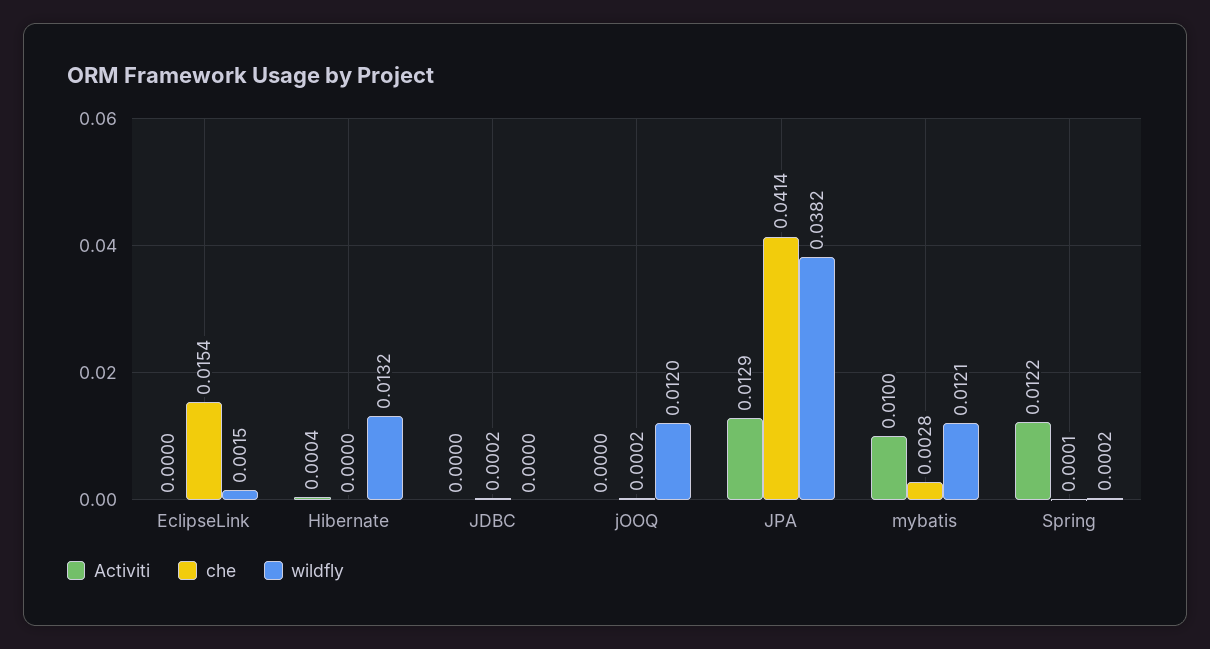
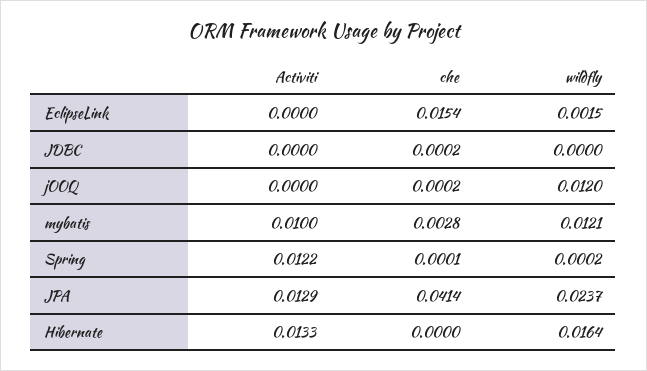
Activiti, Hibernate: 0.0004 -> 0.0133
wildfly, Hibernate: 0.0132 -> 0.0164
wildfly, JPA: 0.0382 -> 0.0237

